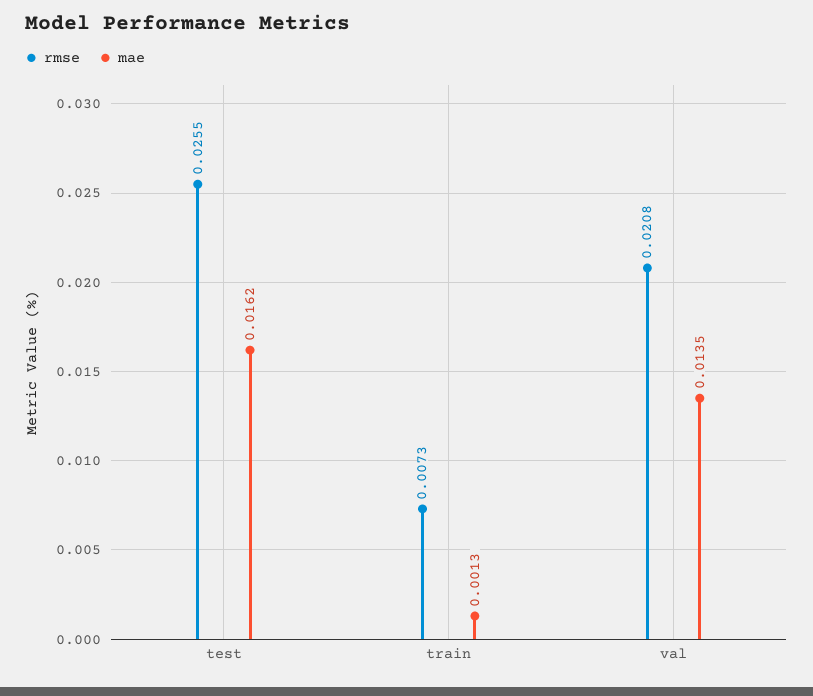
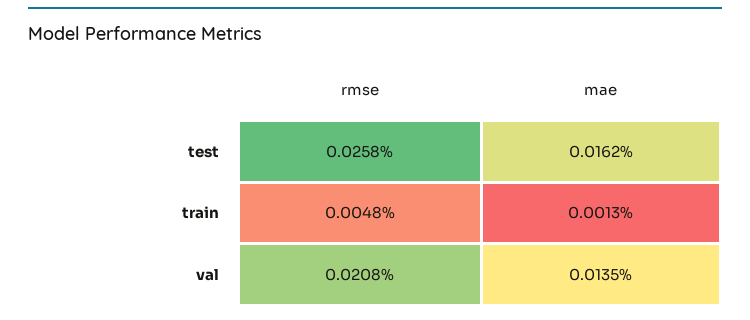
rmse, test: 0.0255 -> 0.0258
rmse, train: 0.0073 -> 0.0048

